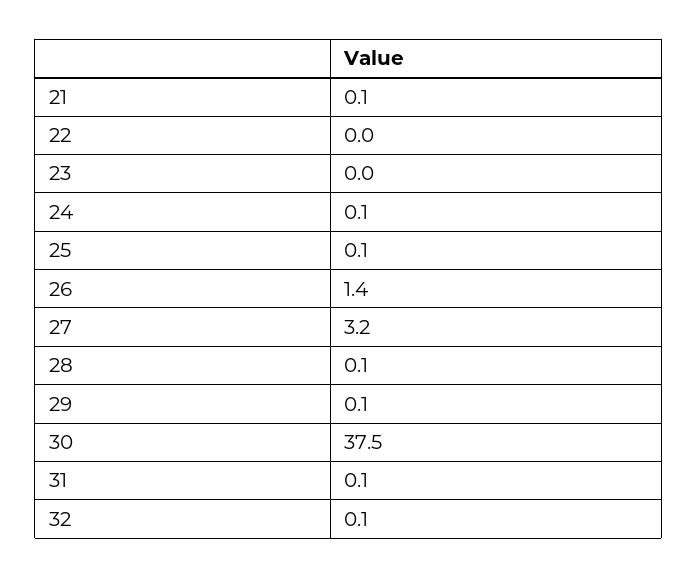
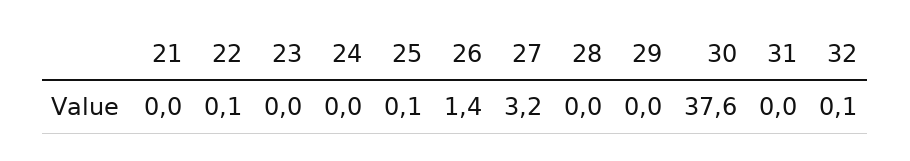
21: 0.1 -> 0
22: 0 -> 0.1
24: 0.1 -> 0
28: 0.1 -> 0
29: 0.1 -> 0
30: 37.5 -> 37.6
31: 0.1 -> 0

